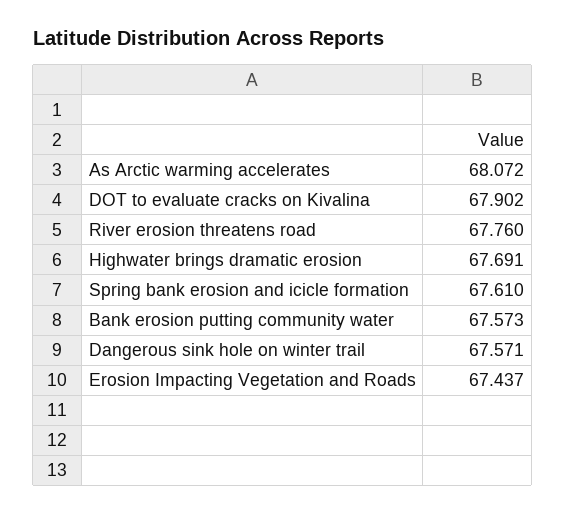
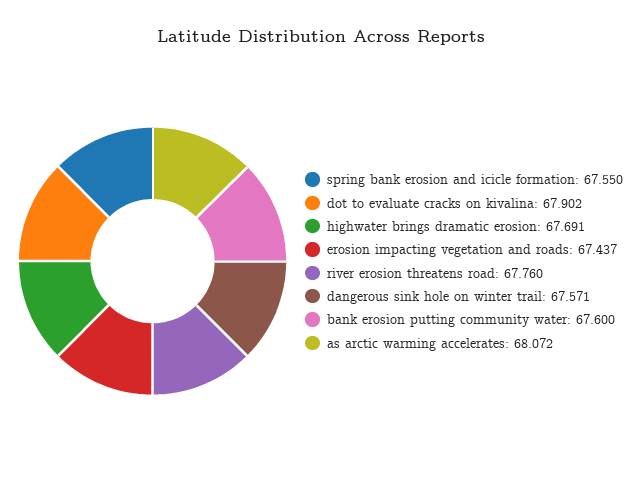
Spring bank erosion and icicle formation: 67.61 -> 67.55
Bank erosion putting community water: 67.573 -> 67.6

